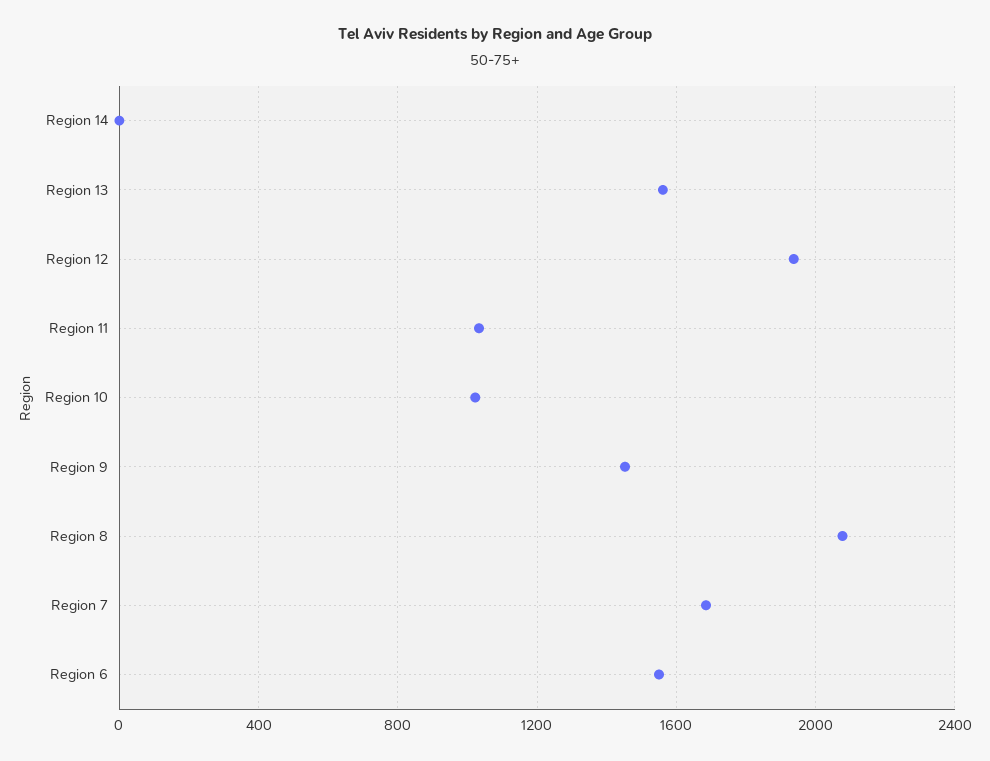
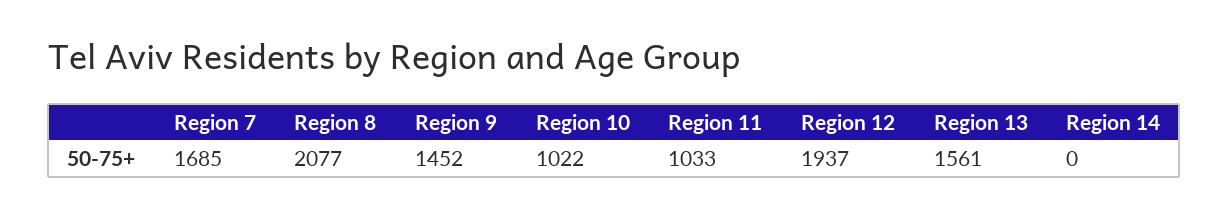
Region 6: 1550 -> none

